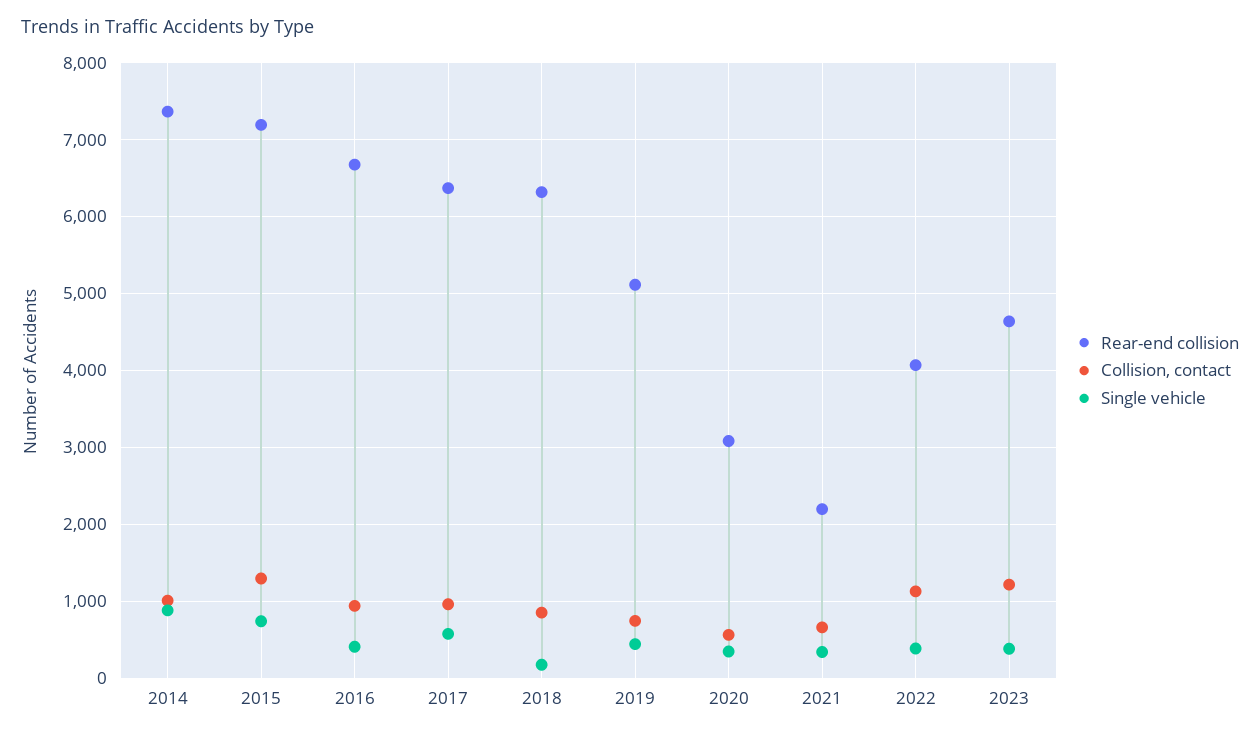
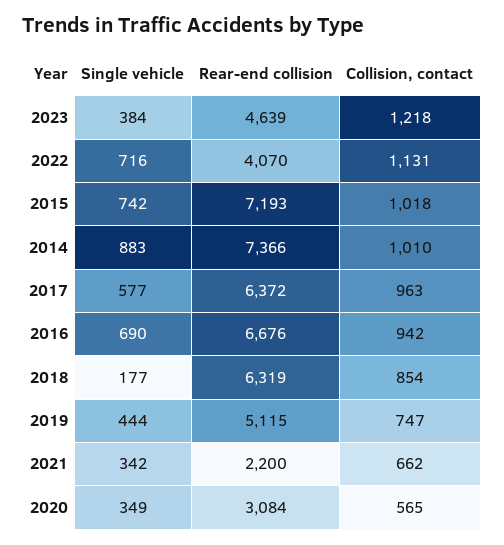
Collision, contact, 2015: 1300 -> 1018
Single vehicle, 2016: 400 -> 690
Single vehicle, 2022: 400 -> 716

